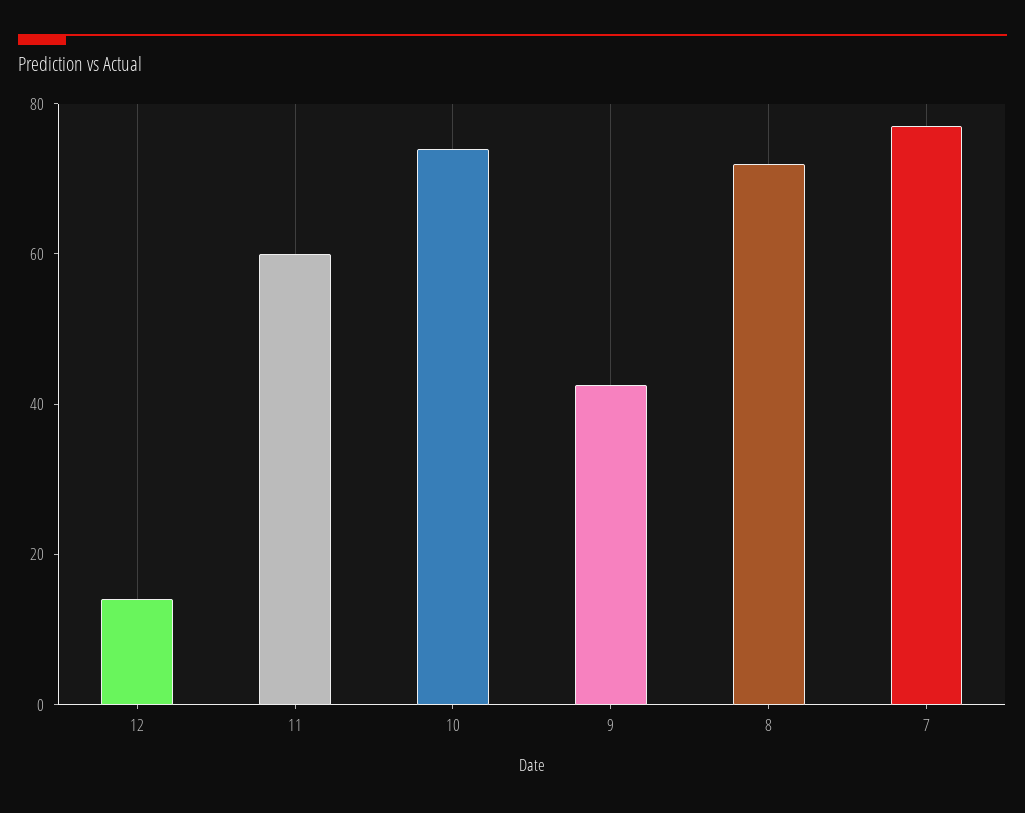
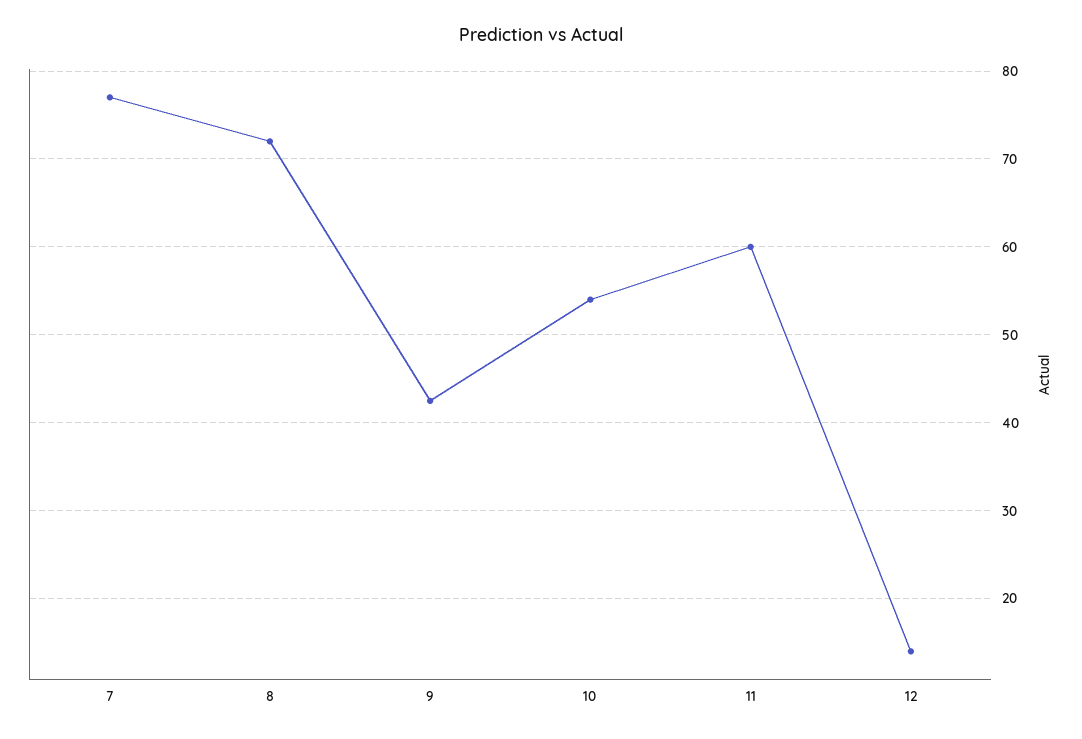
10: 75 -> 54

